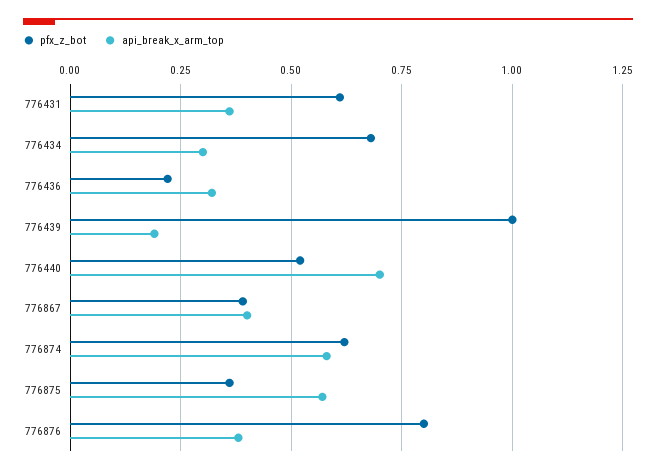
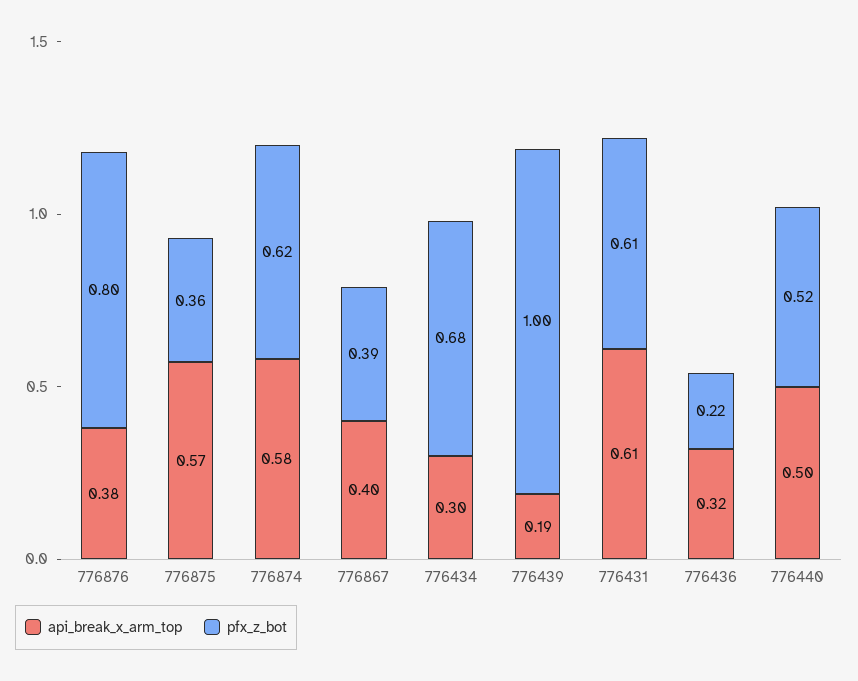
api_break_x_arm_top, 776431: 0.35 -> 0.61
api_break_x_arm_top, 776440: 0.7 -> 0.5

